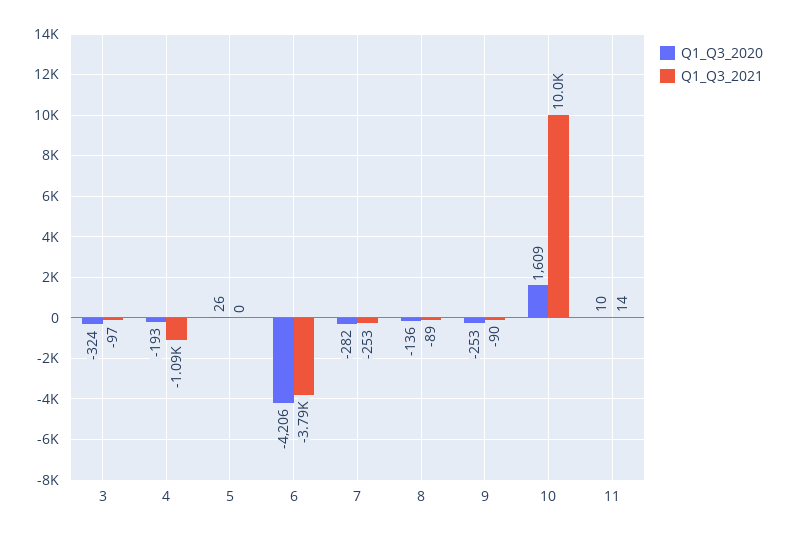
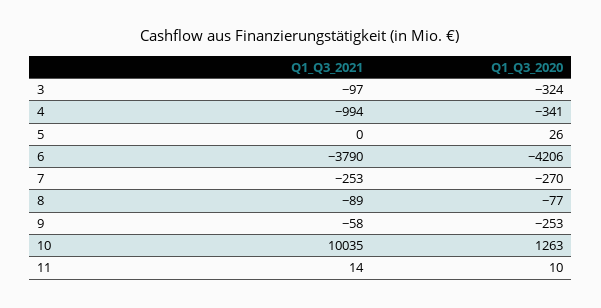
Q1_Q3_2020, 4: -193 -> -341
Q1_Q3_2021, 4: -1090 -> -994
Q1_Q3_2020, 7: -282 -> -270
Q1_Q3_2020, 8: -136 -> -77
Q1_Q3_2021, 9: -90 -> -58
Q1_Q3_2020, 10: 1609 -> 1263

